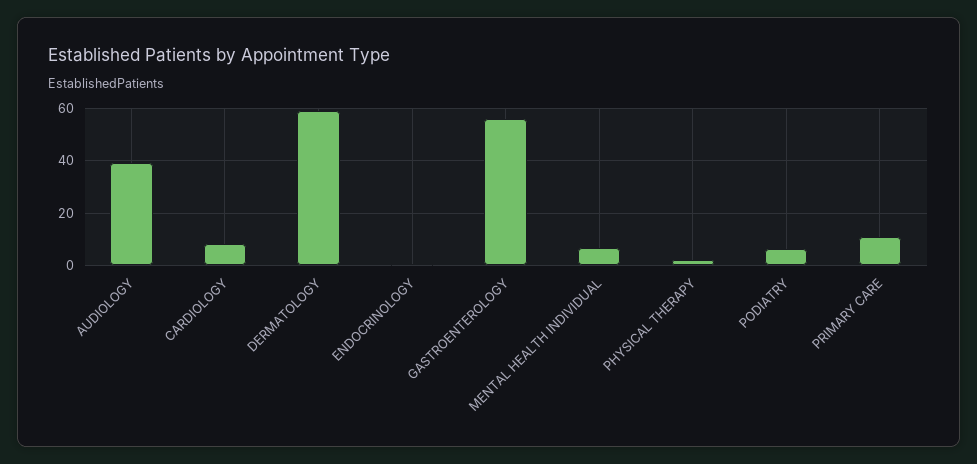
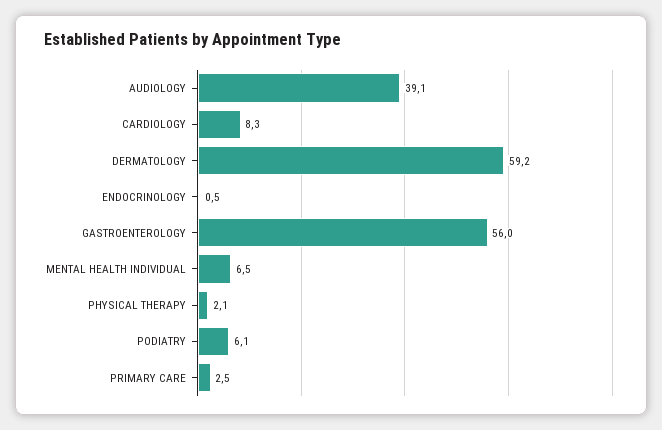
PRIMARY CARE: 10 -> 2.5

